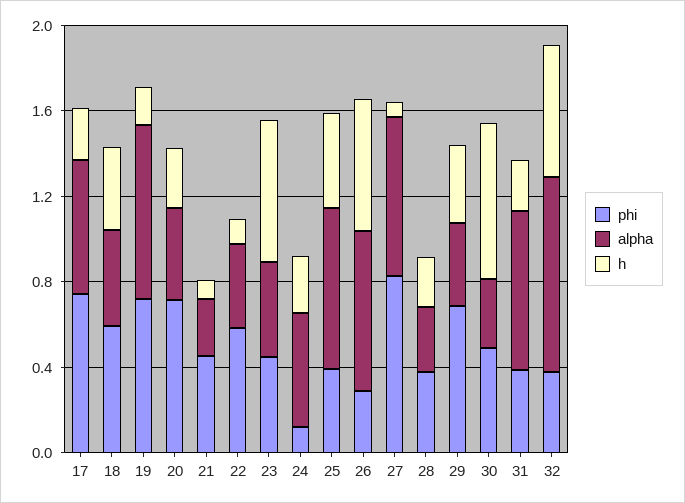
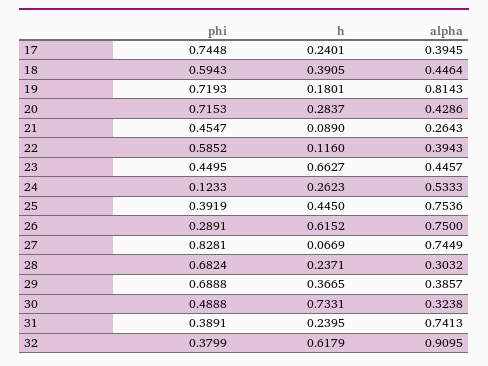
alpha, 17: 0.6 -> 0.3945
phi, 28: 0.4 -> 0.6824

